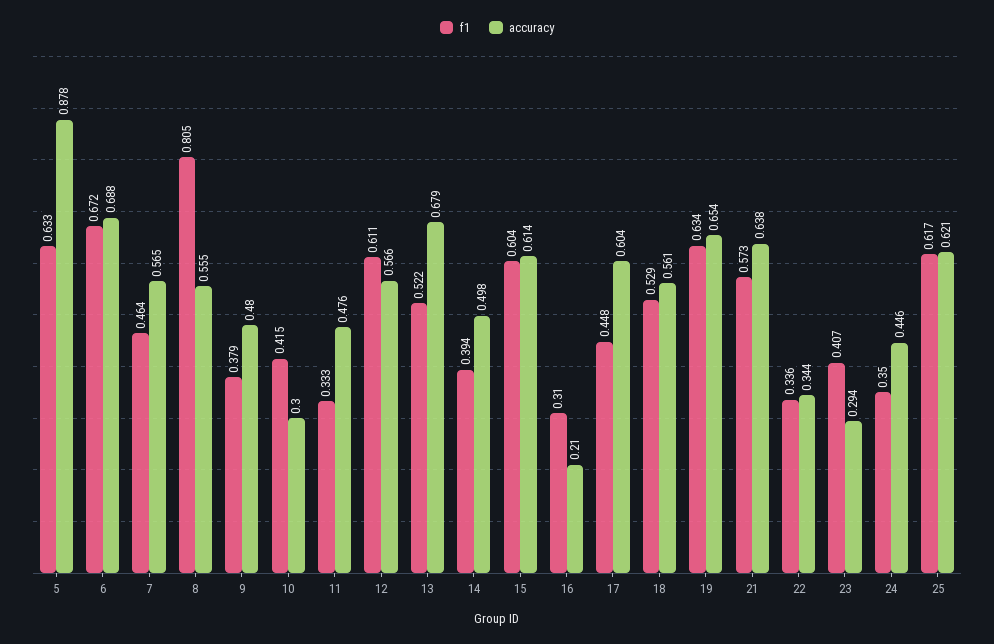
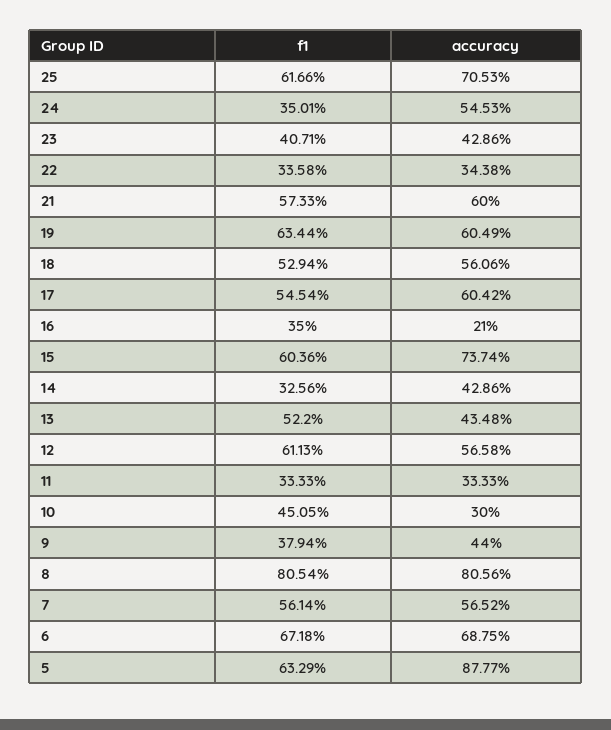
f1, 7: 0.464 -> 0.5614
accuracy, 8: 0.555 -> 0.8056
accuracy, 9: 0.48 -> 0.44
f1, 10: 0.415 -> 0.4505
accuracy, 11: 0.476 -> 0.3333
accuracy, 13: 0.679 -> 0.4348
f1, 14: 0.394 -> 0.3256
accuracy, 14: 0.498 -> 0.4286
accuracy, 15: 0.614 -> 0.7374
f1, 16: 0.31 -> 0.35
f1, 17: 0.448 -> 0.5454
accuracy, 19: 0.654 -> 0.6049
accuracy, 21: 0.638 -> 0.6
accuracy, 23: 0.294 -> 0.4286
accuracy, 24: 0.446 -> 0.5453
accuracy, 25: 0.621 -> 0.7053

